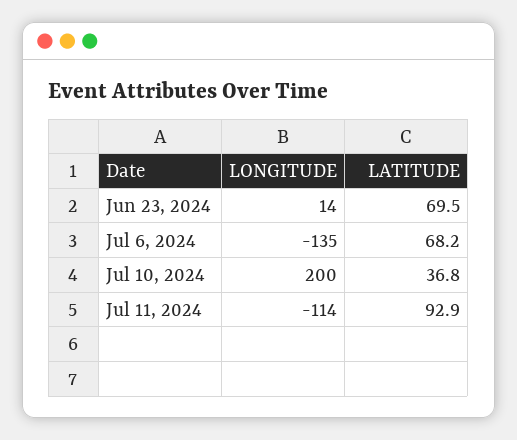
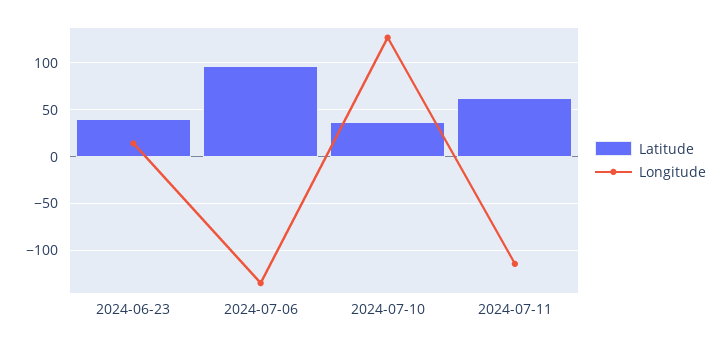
LATITUDE, Jun 23, 2024: 69.5 -> 40
LATITUDE, Jul 6, 2024: 68.2 -> 100
LONGITUDE, Jul 10, 2024: 200 -> 130
LATITUDE, Jul 11, 2024: 92.9 -> 60

